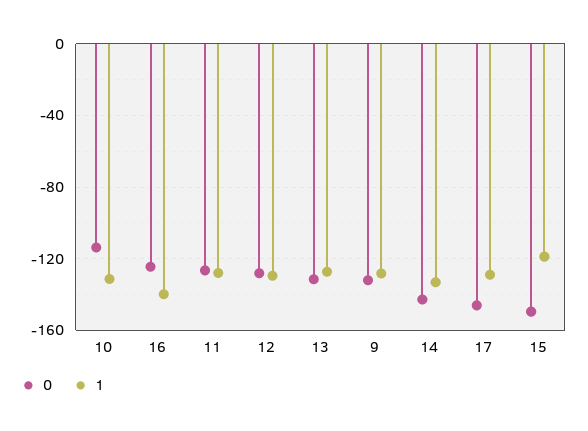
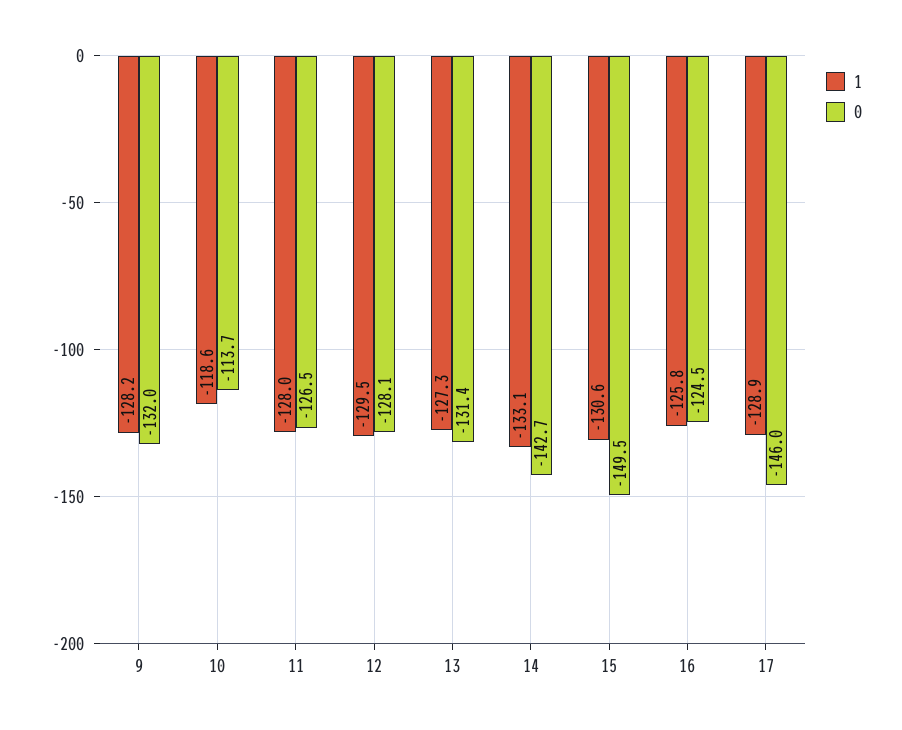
1, 10: -130 -> -118.6
1, 16: -140 -> -125.8
1, 15: -120 -> -130.6

